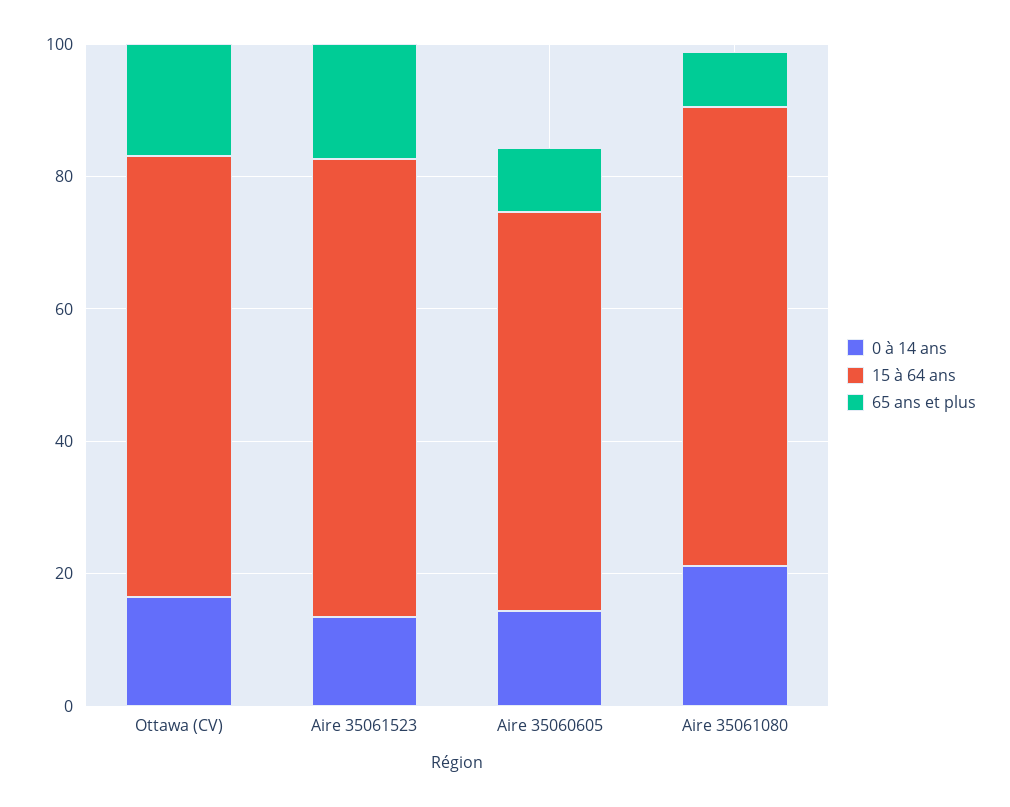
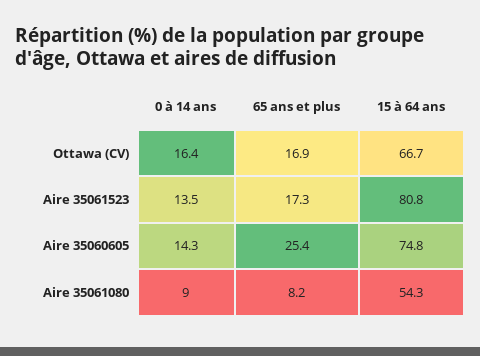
15 à 64 ans, Aire 35061523: 70 -> 80.8
15 à 64 ans, Aire 35060605: 60 -> 74.8
65 ans et plus, Aire 35060605: 10 -> 25.4
0 à 14 ans, Aire 35061080: 20 -> 9
15 à 64 ans, Aire 35061080: 70 -> 54.3

